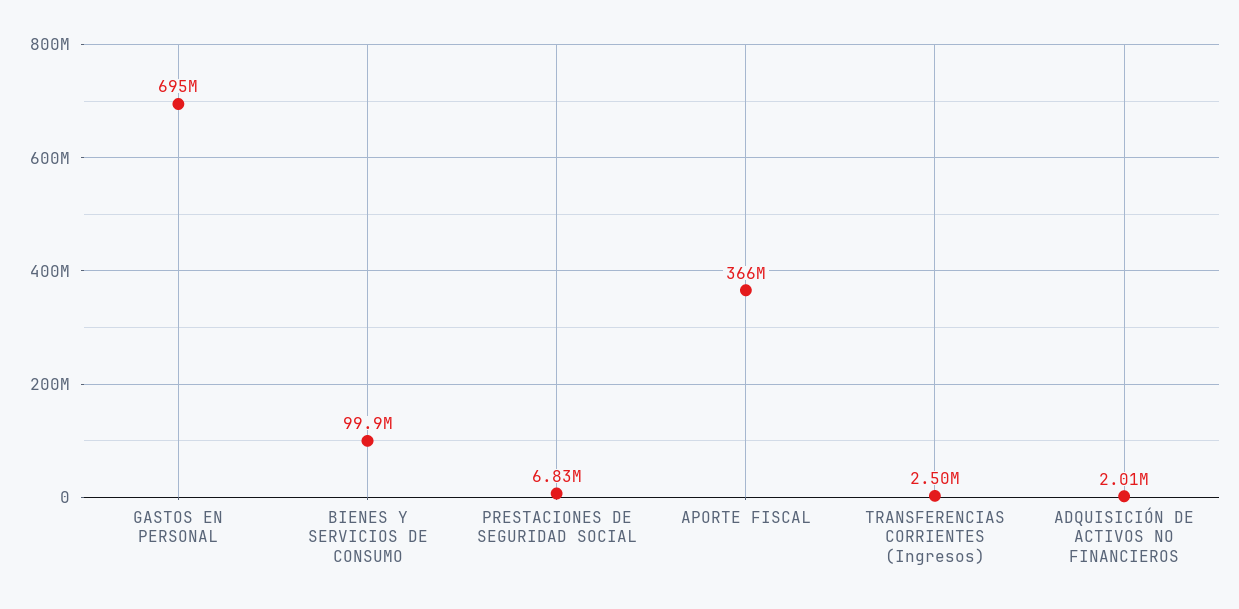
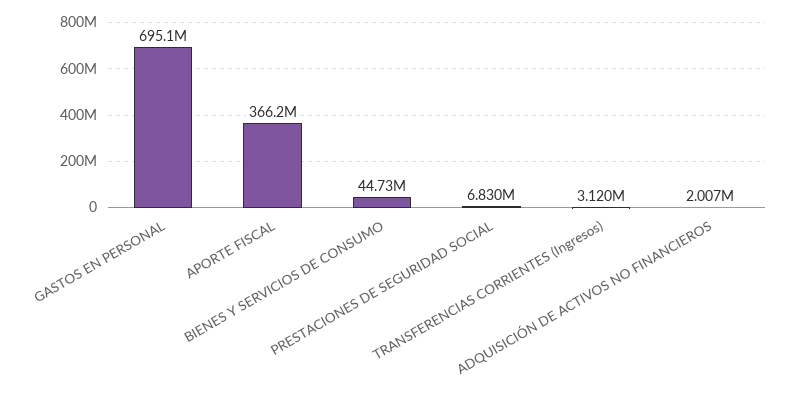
BIENES Y SERVICIOS DE CONSUMO: 99900000 -> 44730000
TRANSFERENCIAS CORRIENTES (Ingresos): 2500000 -> 3120000

